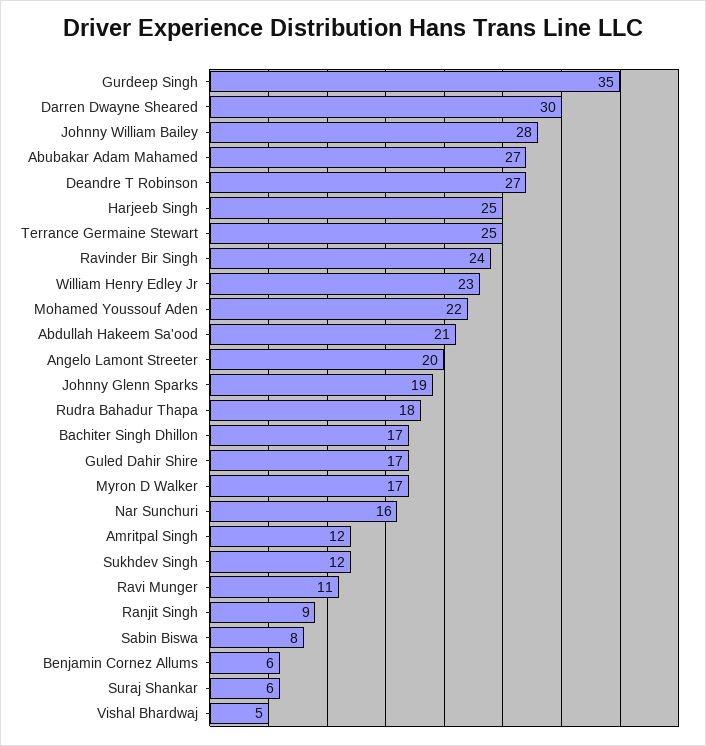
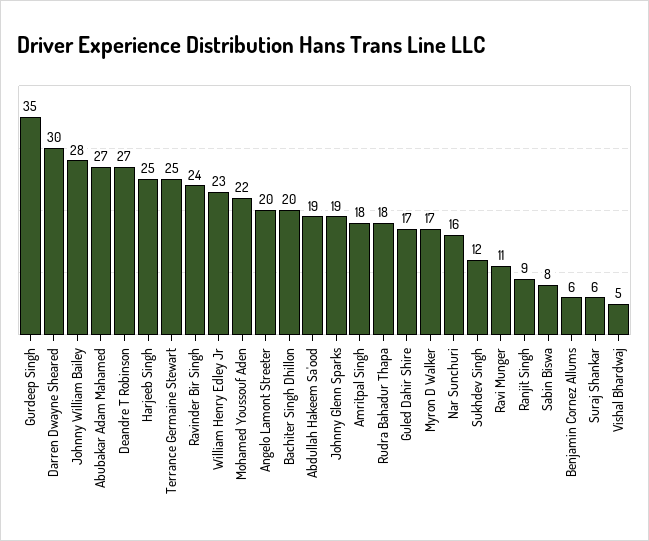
Abdullah Hakeem Sa'ood: 21 -> 19
Bachiter Singh Dhillon: 17 -> 20
Amritpal Singh: 12 -> 18

